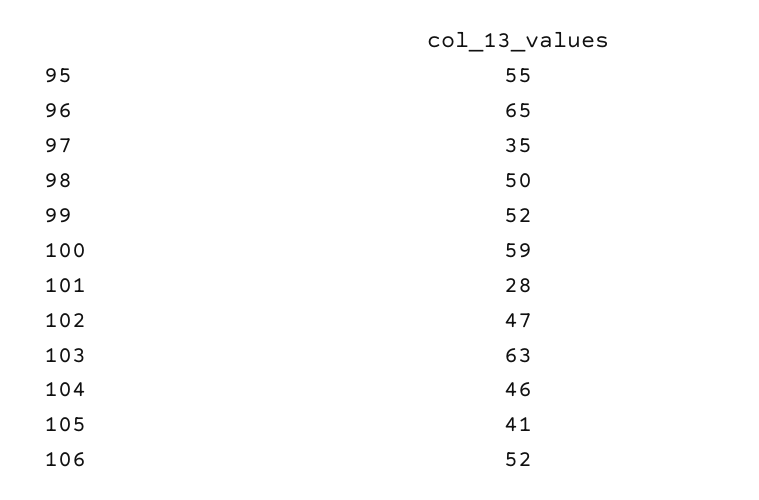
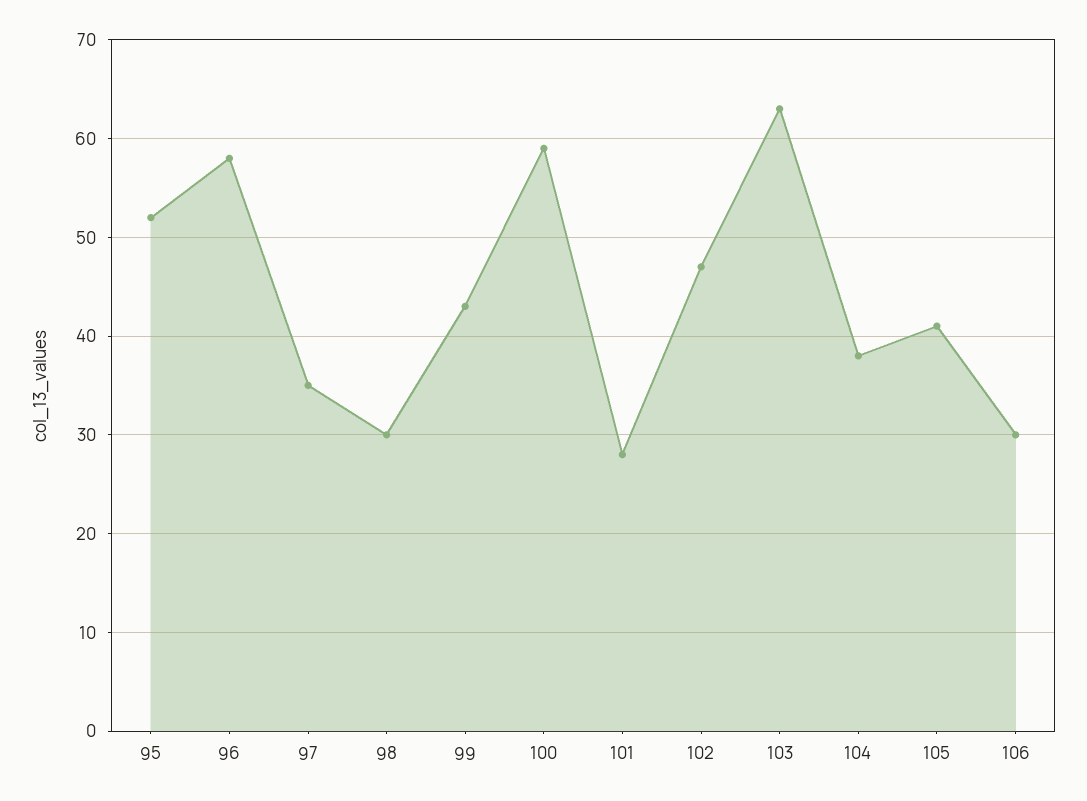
95: 55 -> 52
96: 65 -> 58
98: 50 -> 30
99: 52 -> 43
104: 46 -> 38
106: 52 -> 30

